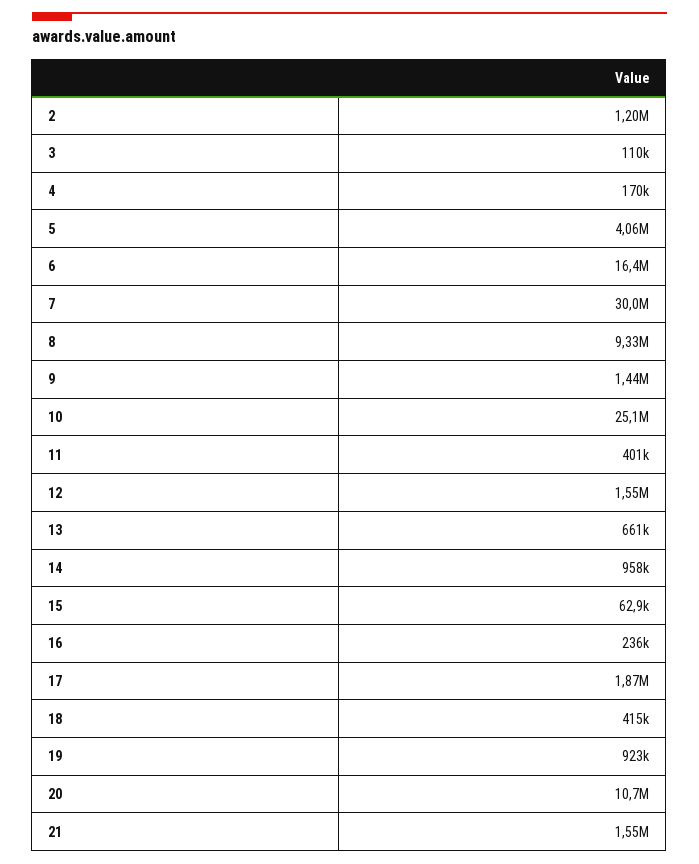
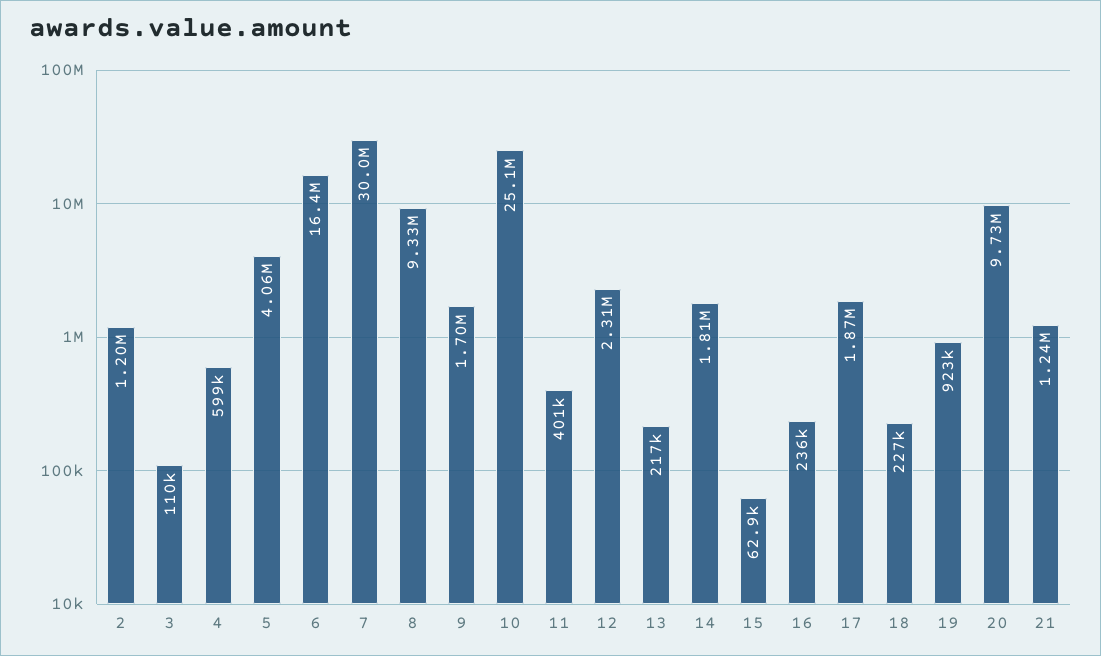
4: 170000 -> 599000
9: 1440000 -> 1700000
12: 1550000 -> 2310000
13: 661000 -> 217000
14: 958000 -> 1810000
18: 415000 -> 227000
20: 10700000 -> 9730000
21: 1550000 -> 1240000

